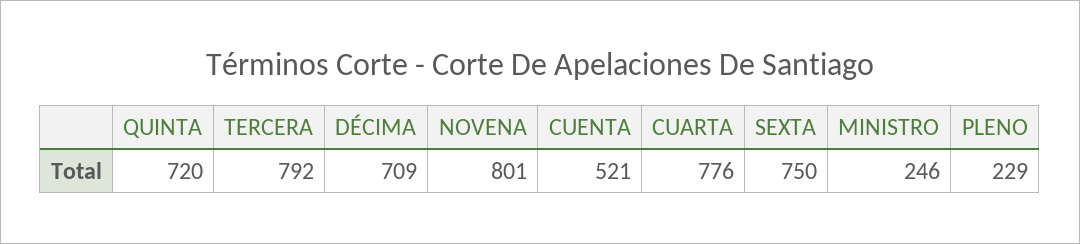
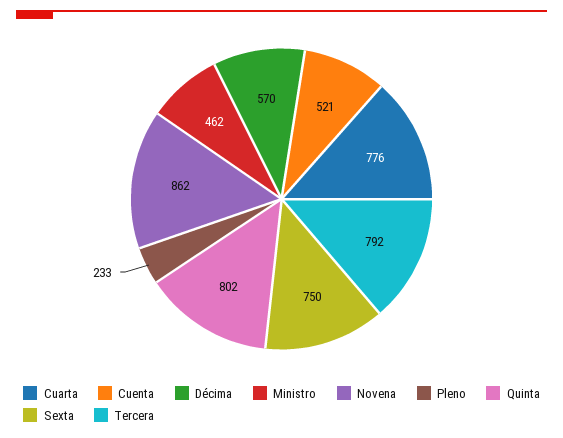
QUINTA: 720 -> 802
DÉCIMA: 709 -> 570
NOVENA: 801 -> 862
MINISTRO: 246 -> 462
PLENO: 229 -> 233

